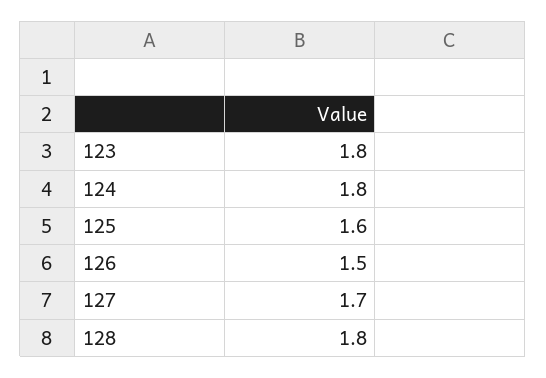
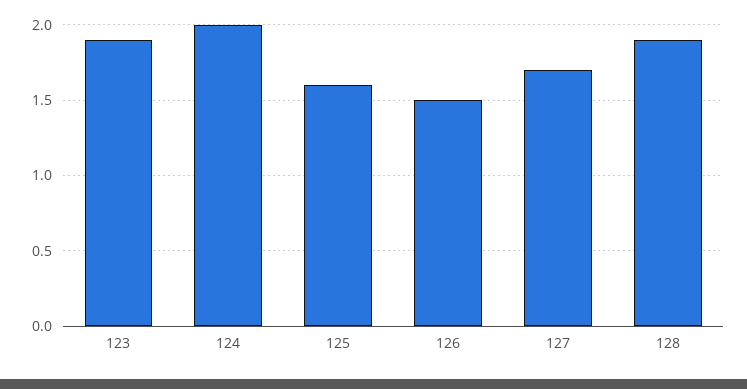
123: 1.8 -> 1.9
124: 1.8 -> 2
128: 1.8 -> 1.9

